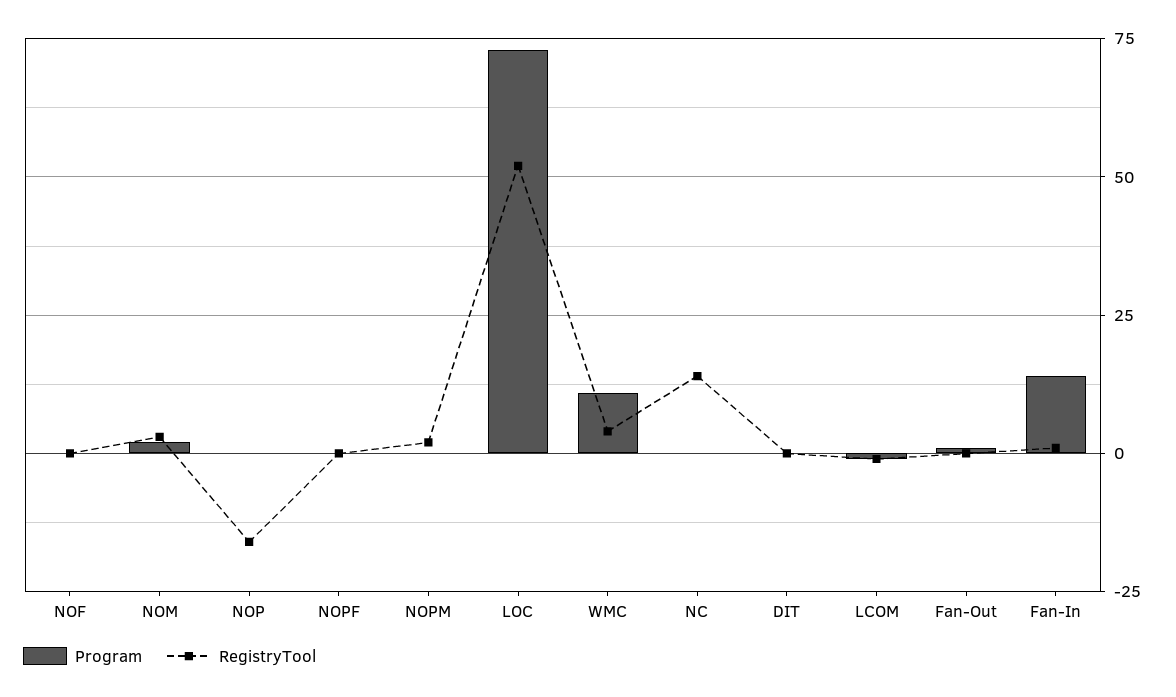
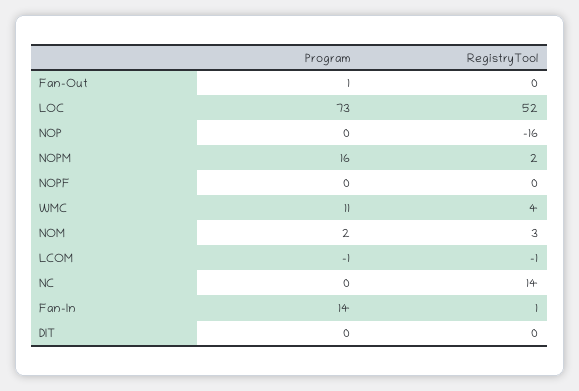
Program, NOF: 0 -> none
RegistryTool, NOF: 0 -> none
Program, NOPM: 0 -> 16

